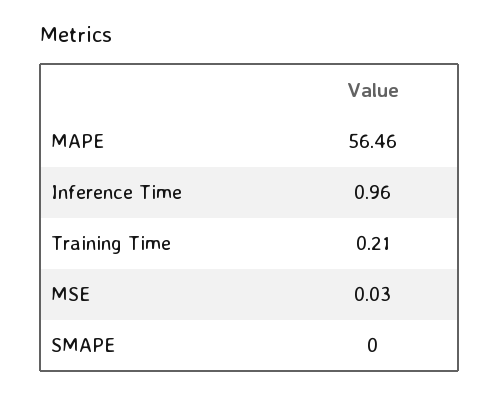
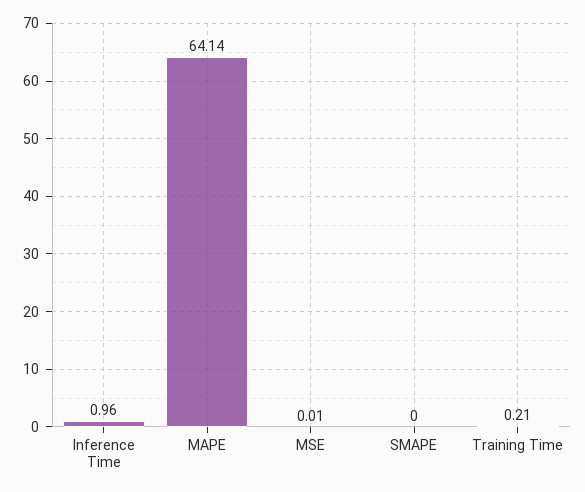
MAPE: 56.46 -> 64.14
MSE: 0.03 -> 0.01

